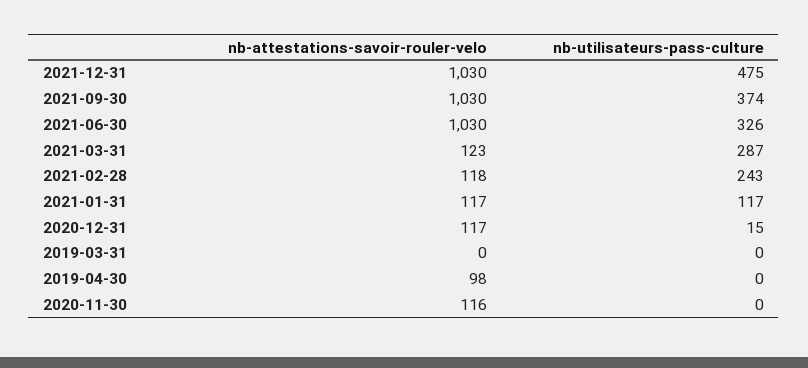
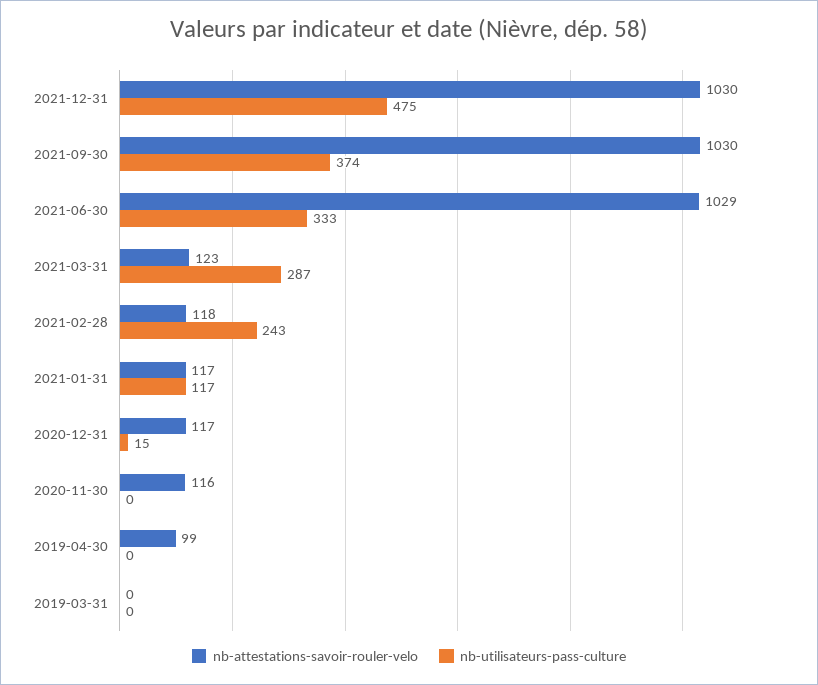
nb-attestations-savoir-rouler-velo, 2021-06-30: 1030 -> 1029
nb-utilisateurs-pass-culture, 2021-06-30: 326 -> 333
nb-attestations-savoir-rouler-velo, 2019-04-30: 98 -> 99

